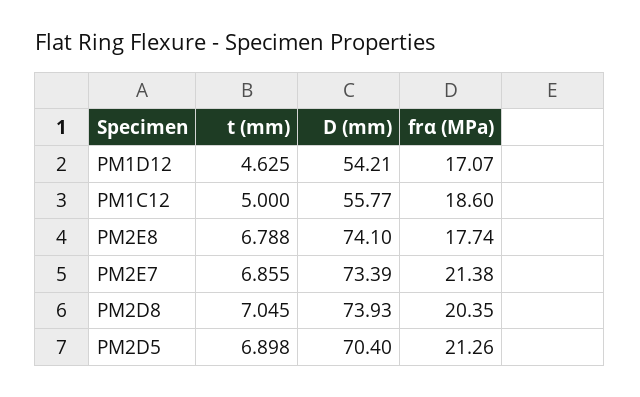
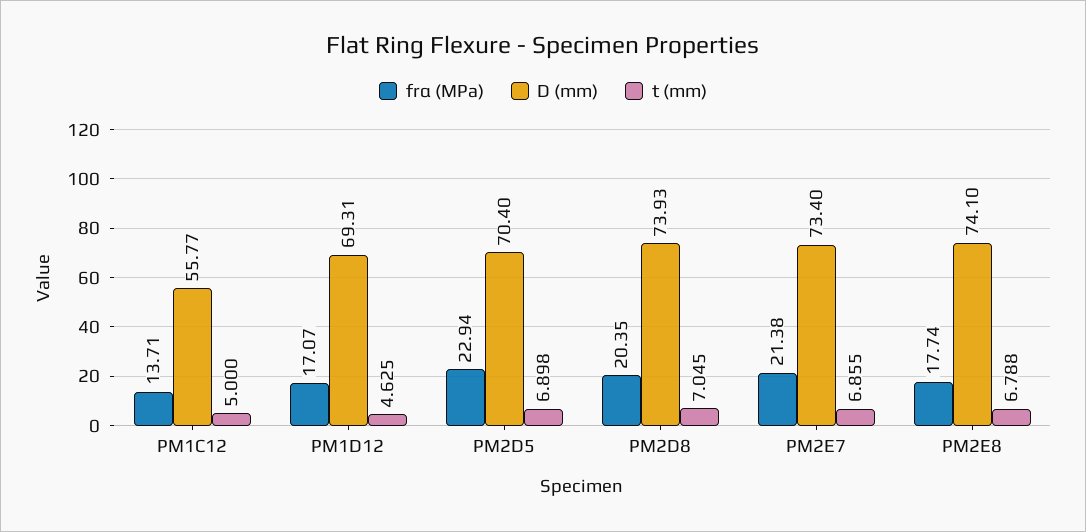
D (mm), PM1D12: 54.21 -> 69.31
frα (MPa), PM1C12: 18.6 -> 13.71
D (mm), PM2E7: 73.39 -> 73.4
frα (MPa), PM2D5: 21.26 -> 22.94

